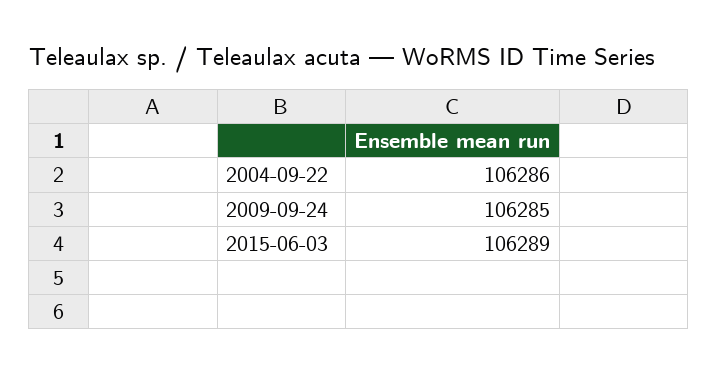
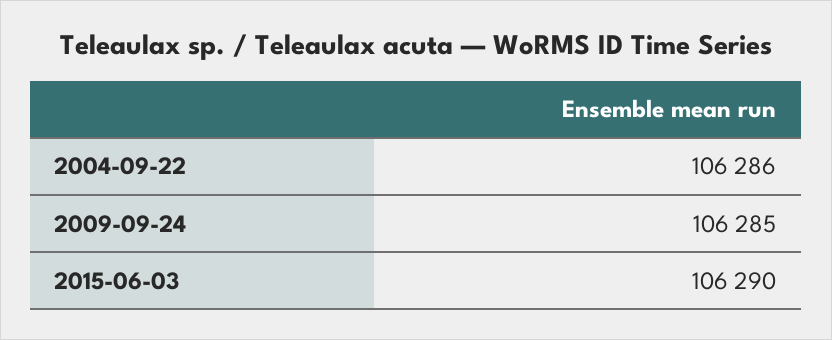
2015-06-03: 106289 -> 106290

